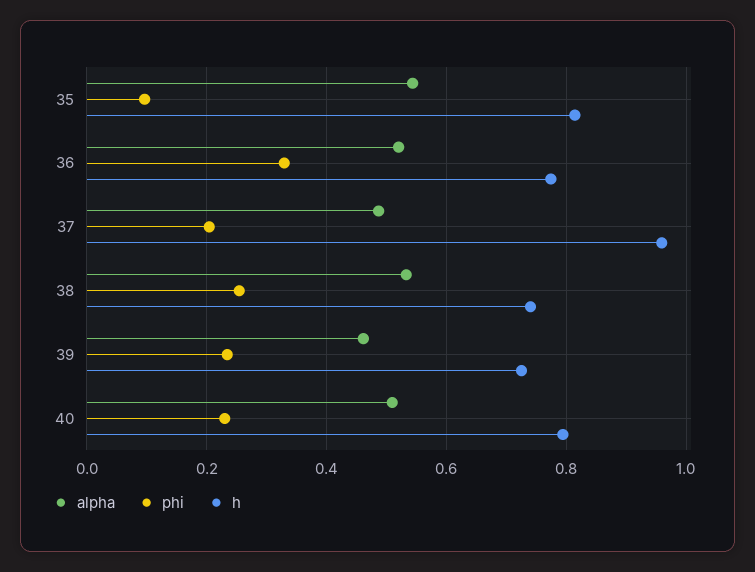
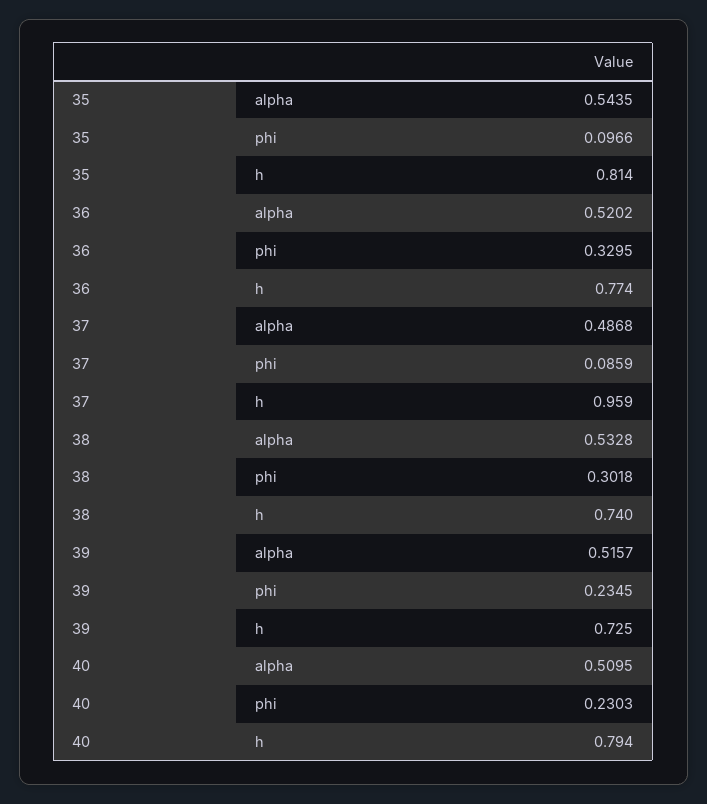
phi, 37: 0.2 -> 0.0859
phi, 38: 0.26 -> 0.3018
alpha, 39: 0.46 -> 0.5157

